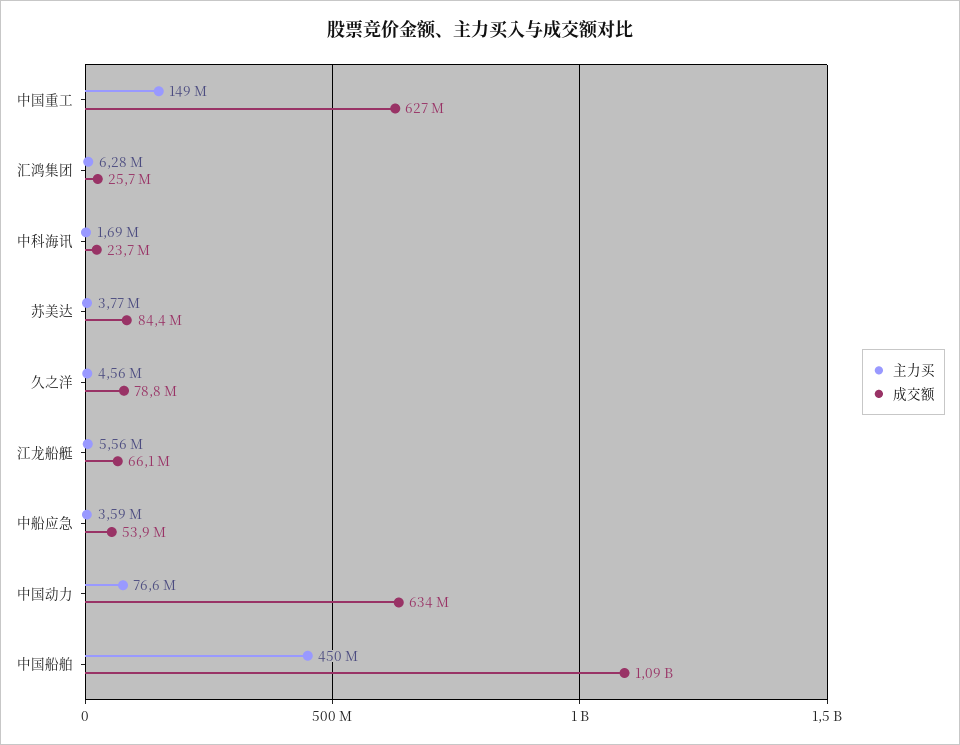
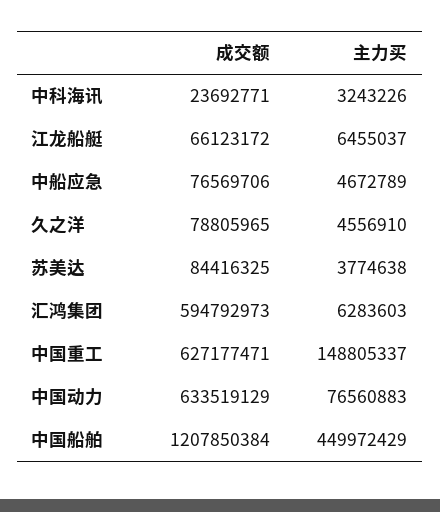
成交额, 汇鸿集团: 25700000 -> 594792973
主力买, 中科海讯: 1690000 -> 3243226
主力买, 江龙船艇: 5560000 -> 6455037
主力买, 中船应急: 3590000 -> 4672789
成交额, 中船应急: 53900000 -> 76569706
成交额, 中国船舶: 1090000000 -> 1207850384

